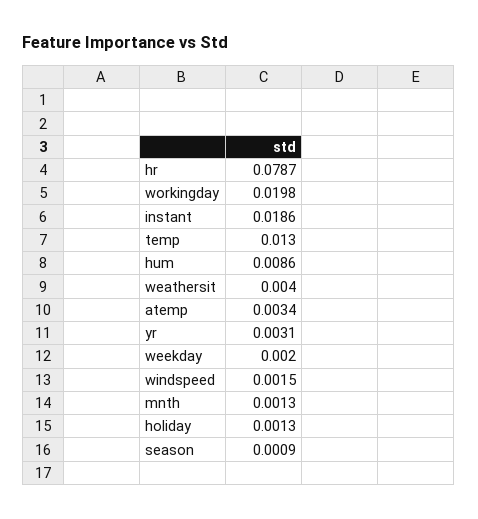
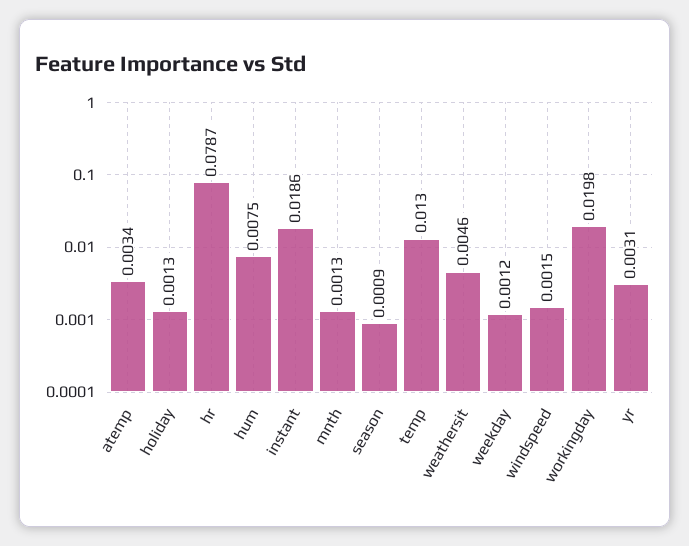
hum: 0.0086 -> 0.0075
weathersit: 0.004 -> 0.0046
weekday: 0.002 -> 0.0012

